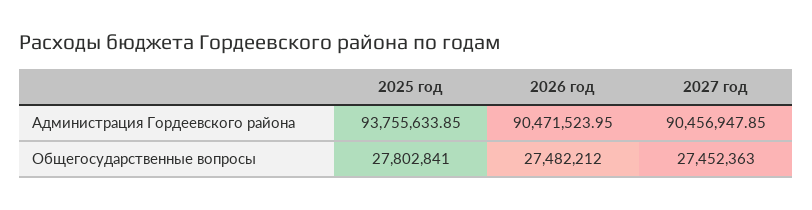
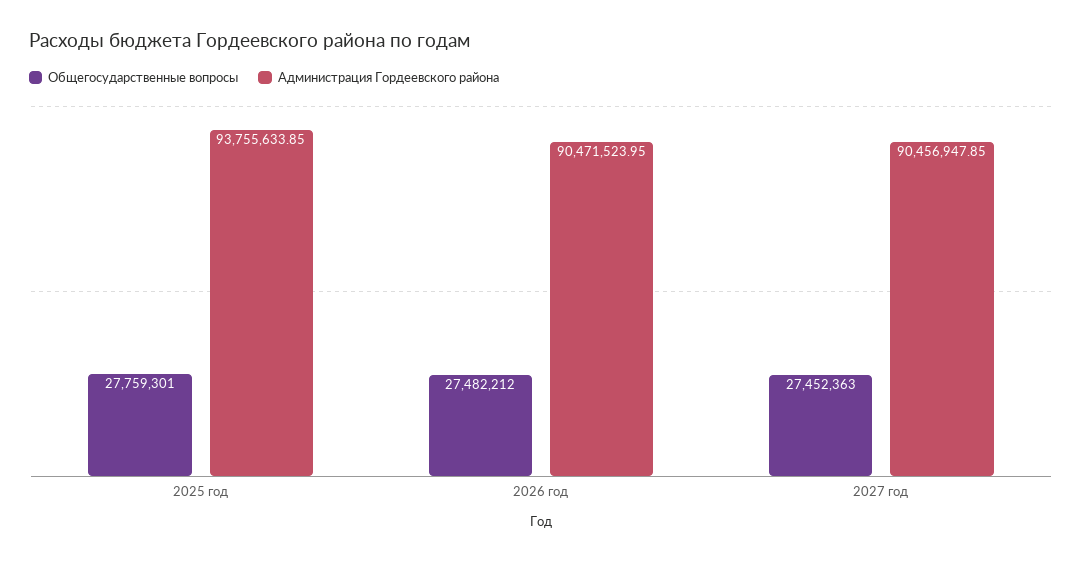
Общегосударственные вопросы, 2025 год: 27802841 -> 27759301

